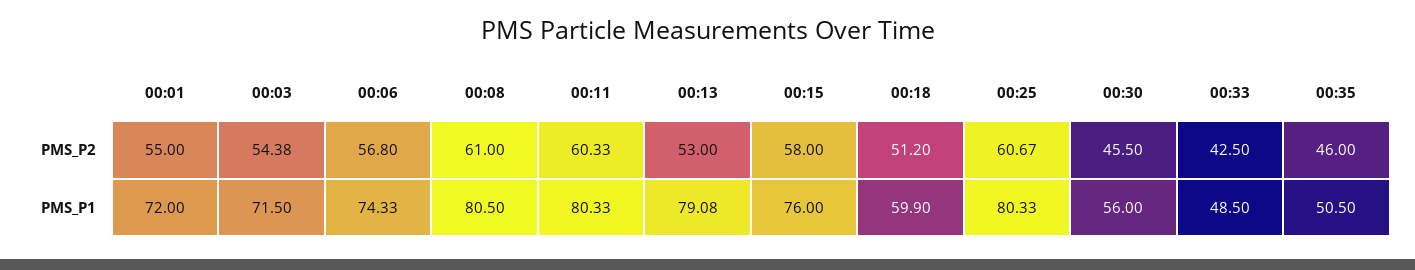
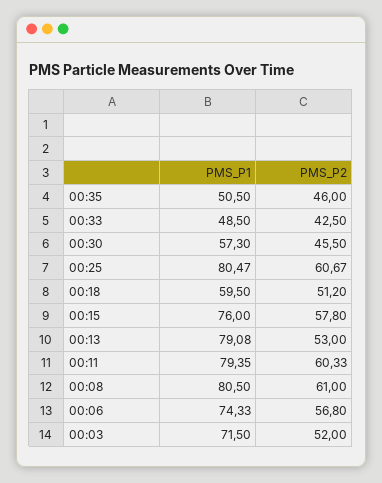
00:01, PMS_P2: 55 -> none
00:03, PMS_P2: 54.38 -> 52
00:15, PMS_P2: 58 -> 57.8
00:01, PMS_P1: 72 -> none
00:11, PMS_P1: 80.33 -> 79.35
00:18, PMS_P1: 59.9 -> 59.5
00:25, PMS_P1: 80.33 -> 80.47
00:30, PMS_P1: 56 -> 57.3

